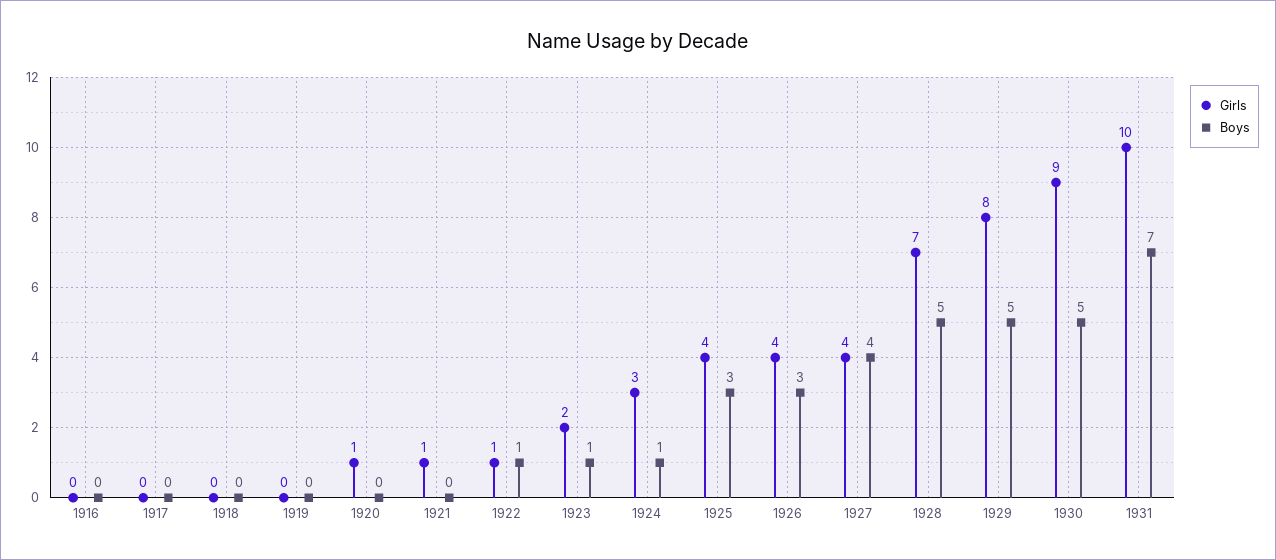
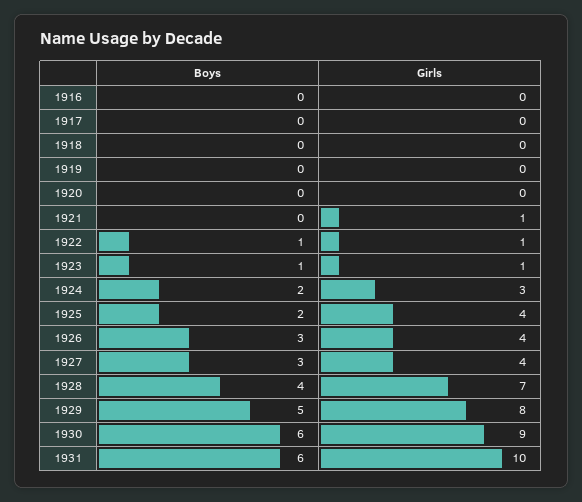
Girls, 1920: 1 -> 0
Girls, 1923: 2 -> 1
Boys, 1924: 1 -> 2
Boys, 1925: 3 -> 2
Boys, 1927: 4 -> 3
Boys, 1928: 5 -> 4
Boys, 1930: 5 -> 6
Boys, 1931: 7 -> 6

